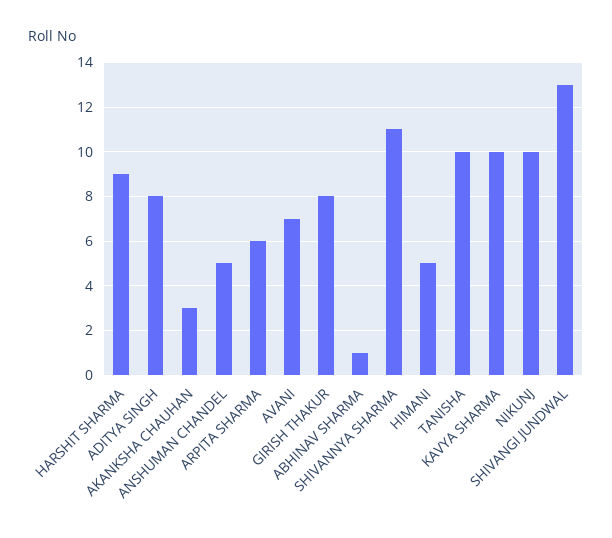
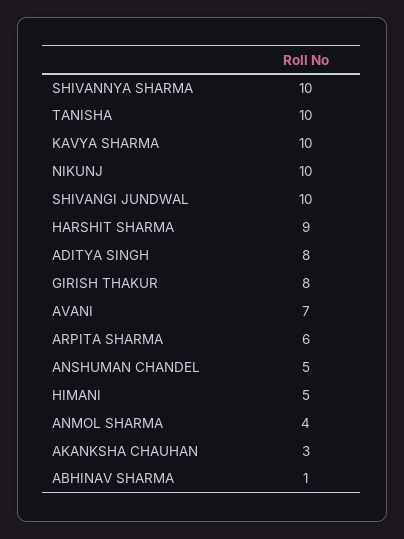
SHIVANNYA SHARMA: 11 -> 10
SHIVANGI JUNDWAL: 13 -> 10
ANMOL SHARMA: none -> 4

